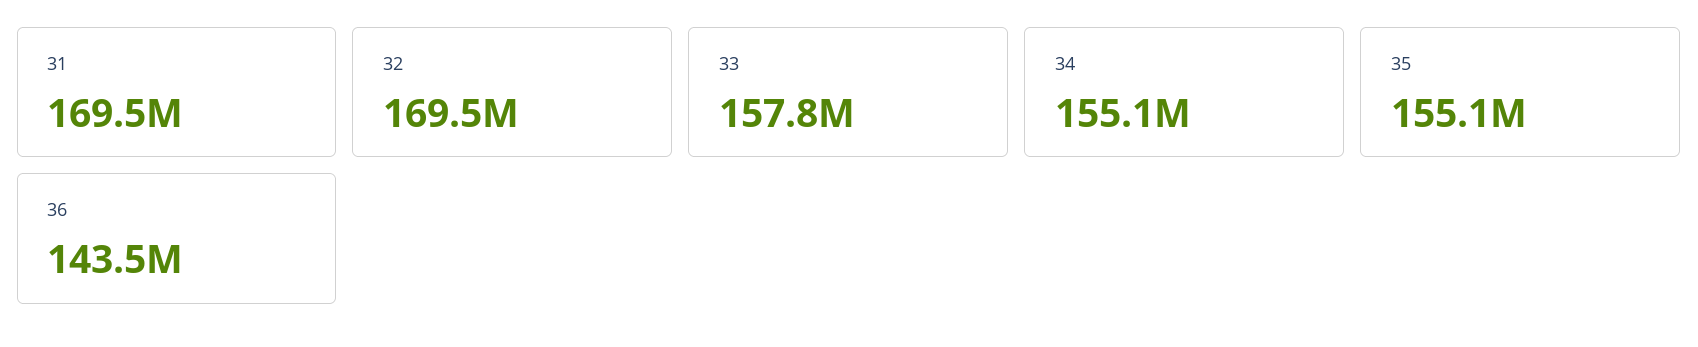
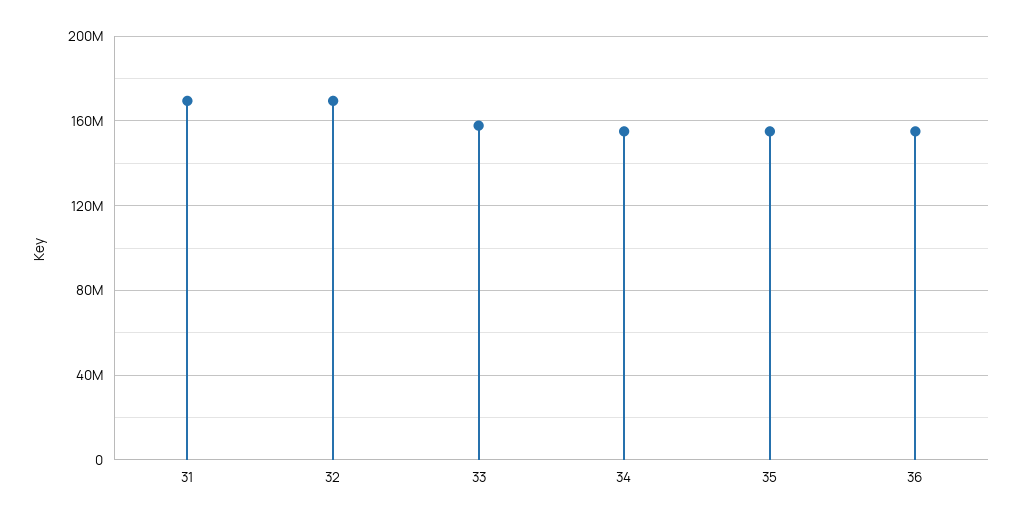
36: 143500000 -> 155000000

